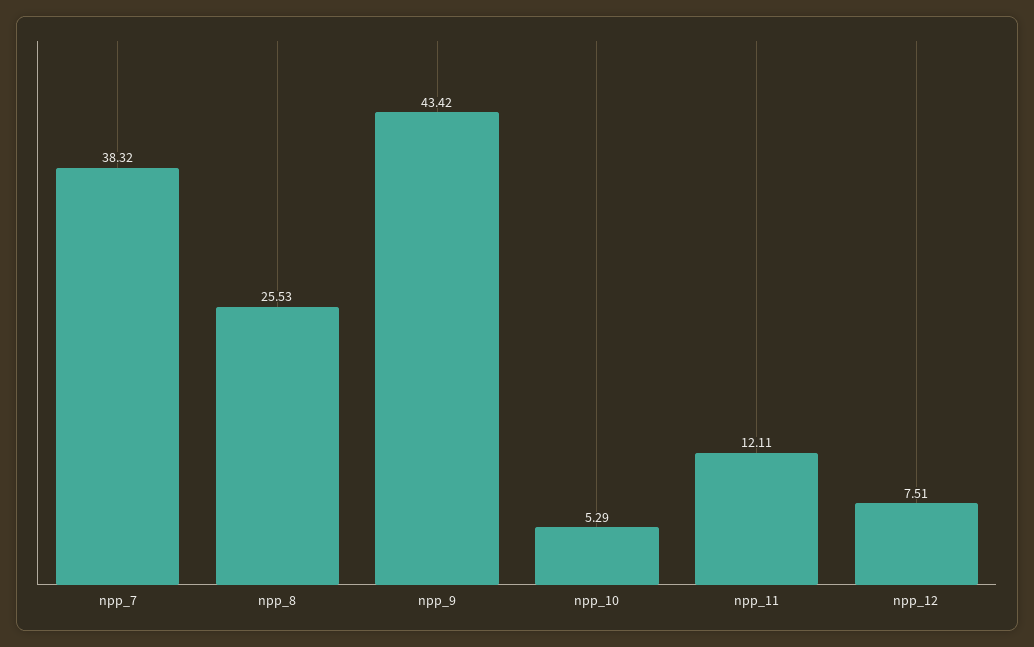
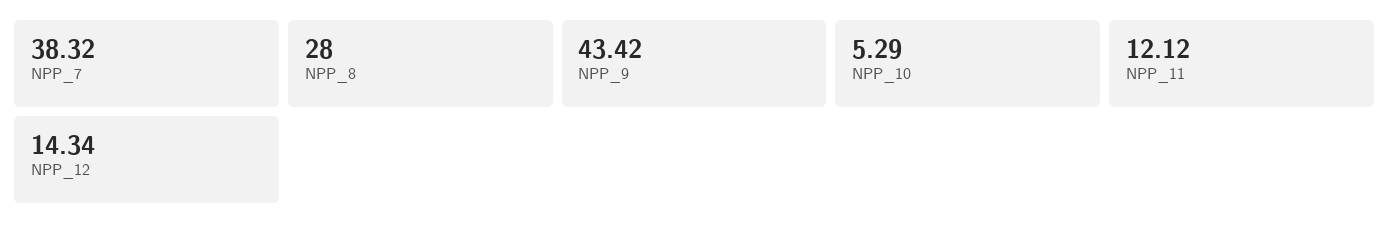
npp_8: 25.53 -> 28
npp_11: 12.11 -> 12.12
npp_12: 7.51 -> 14.34

